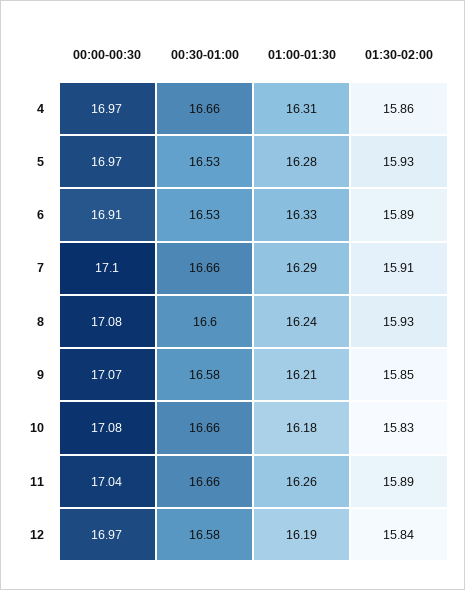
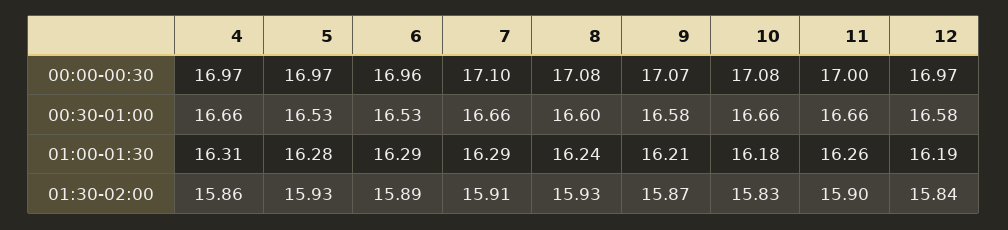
00:00-00:30, 6: 16.91 -> 16.96
01:00-01:30, 6: 16.33 -> 16.29
01:30-02:00, 9: 15.85 -> 15.87
00:00-00:30, 11: 17.04 -> 17
01:30-02:00, 11: 15.89 -> 15.9

